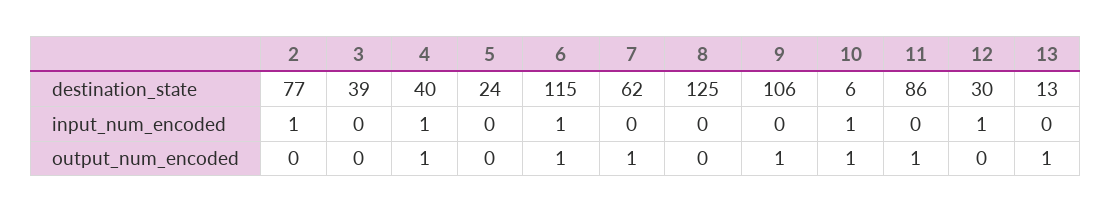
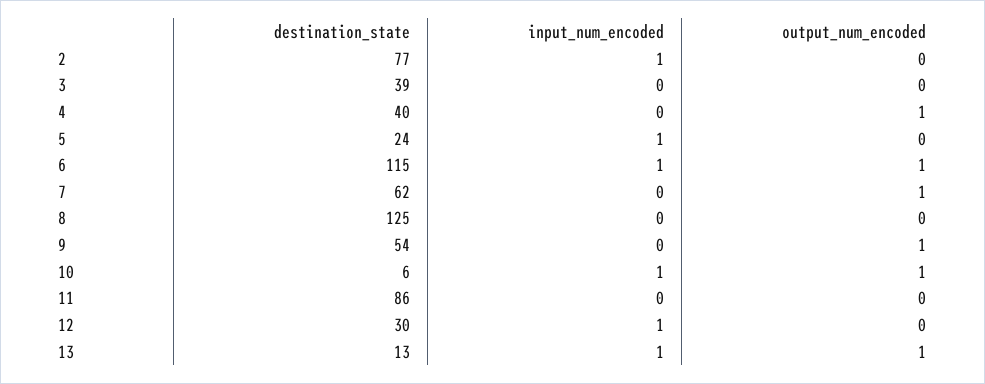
9, destination_state: 106 -> 54
4, input_num_encoded: 1 -> 0
5, input_num_encoded: 0 -> 1
13, input_num_encoded: 0 -> 1
11, output_num_encoded: 1 -> 0

